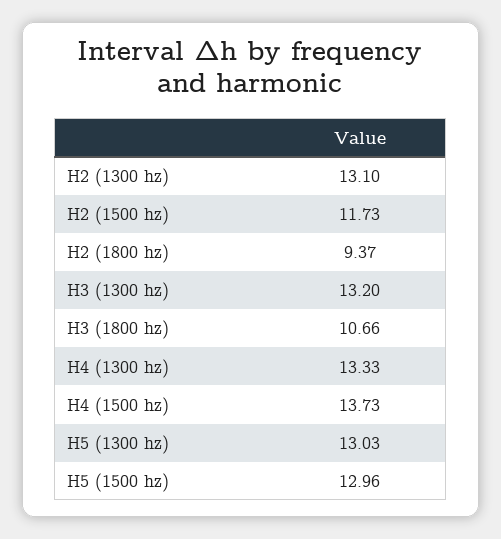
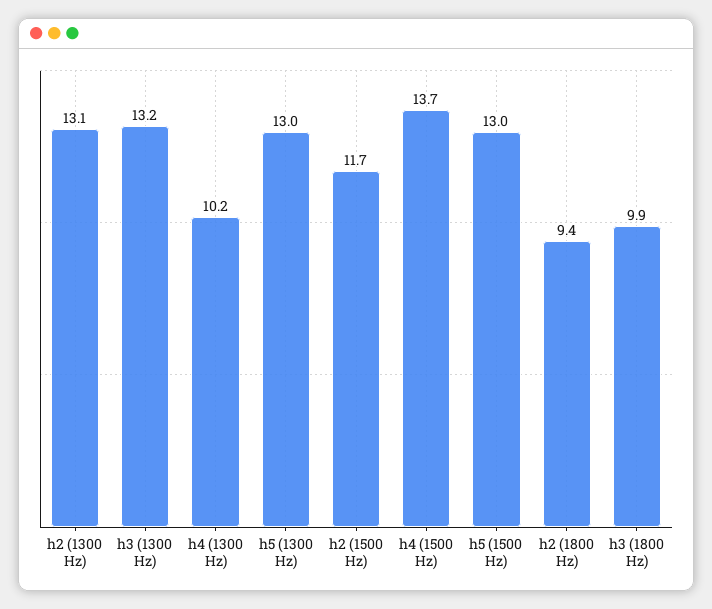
H3 (1800 hz): 10.66 -> 9.9
H4 (1300 hz): 13.33 -> 10.2

